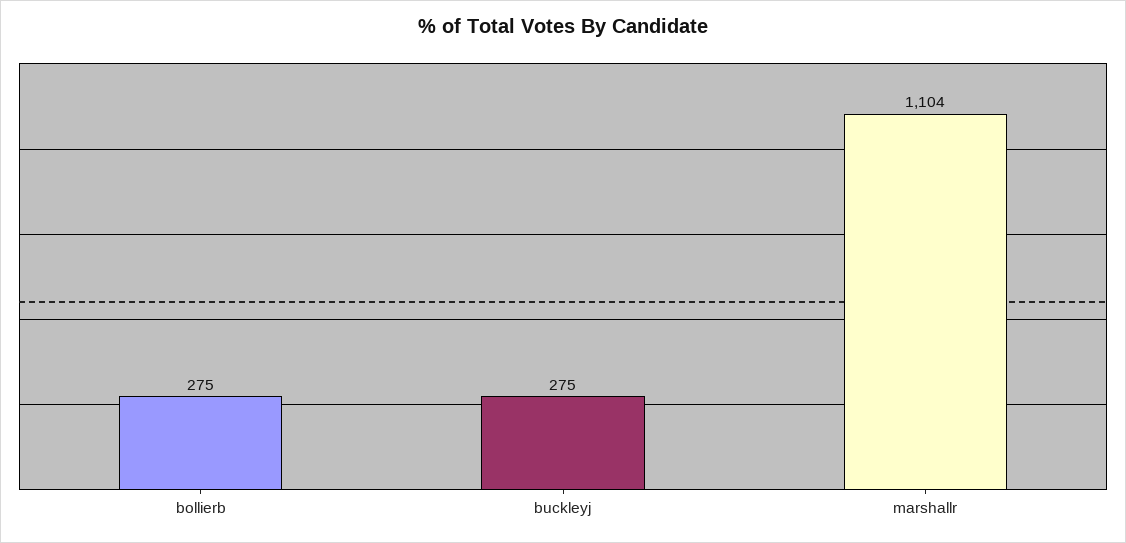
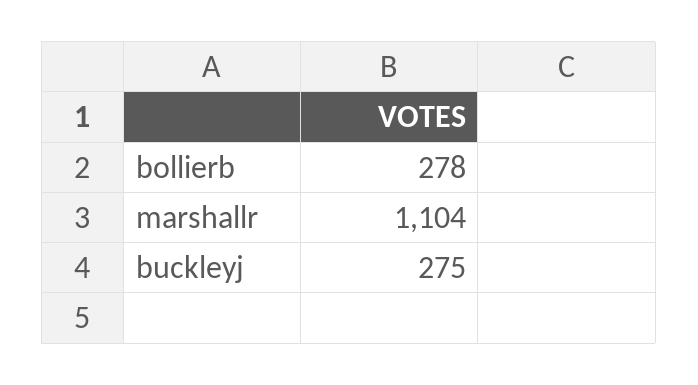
bollierb: 275 -> 278

